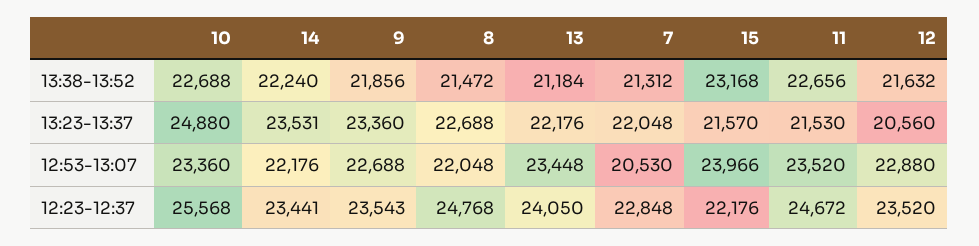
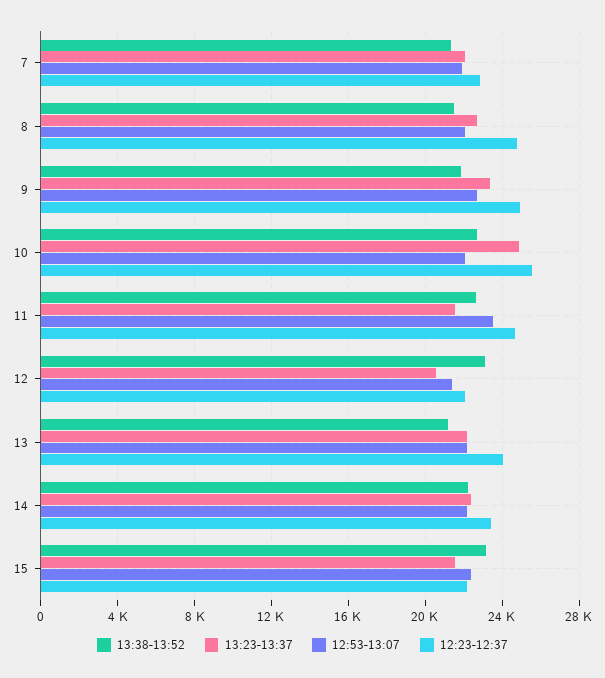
13:38-13:52, 12: 21632 -> 23000
13:23-13:37, 14: 23531 -> 22500
12:53-13:07, 10: 23360 -> 22000
12:53-13:07, 13: 23448 -> 22000
12:53-13:07, 7: 20530 -> 22000
12:53-13:07, 15: 23966 -> 22500
12:53-13:07, 12: 22880 -> 21500
12:23-12:37, 9: 23543 -> 25000
12:23-12:37, 12: 23520 -> 22000

